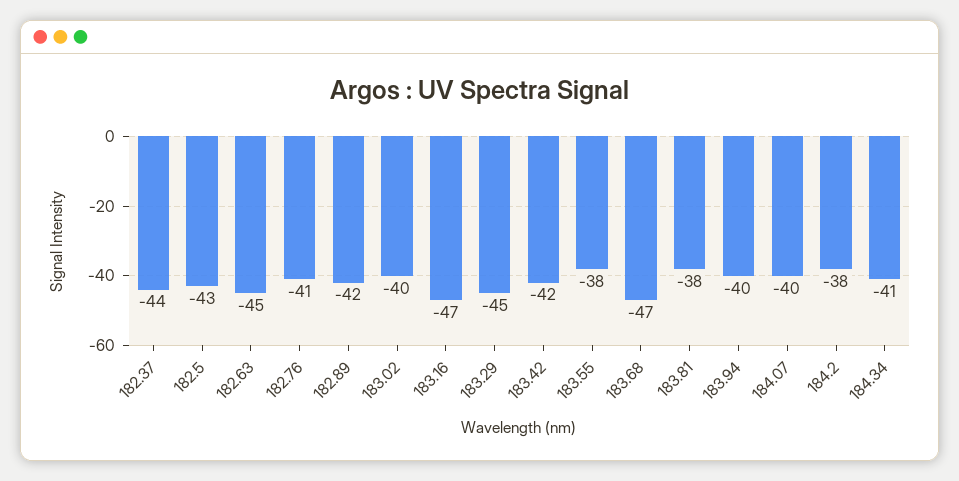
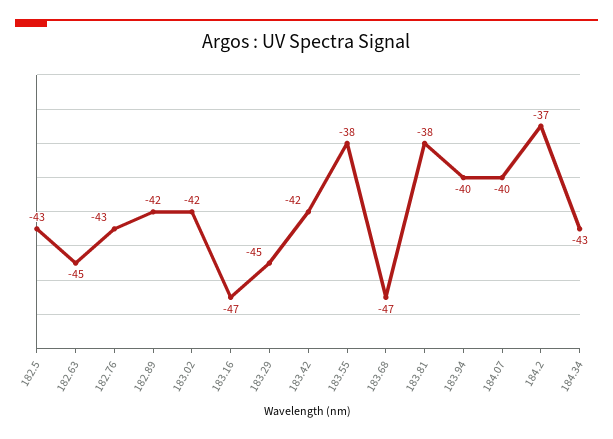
182.37: -44 -> none
182.76: -41 -> -43
183.02: -40 -> -42
184.2: -38 -> -37
184.34: -41 -> -43

